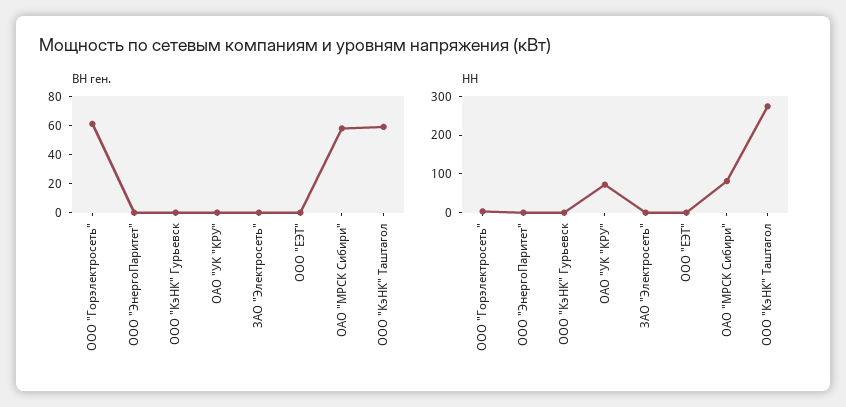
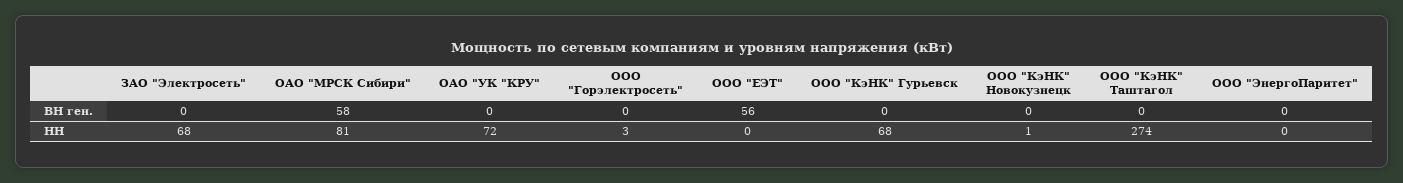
ВН ген., ООО "Горэлектросеть": 60 -> 0
ВН ген., ООО "ЕЭТ": 0 -> 56
ВН ген., ООО "КэНК" Таштагол: 60 -> 0
НН, ООО "КэНК" Гурьевск: 0 -> 68
НН, ЗАО "Электросеть": 0 -> 68
ВН ген., ООО "КэНК" Новокузнецк: none -> 0
НН, ООО "КэНК" Новокузнецк: none -> 1

